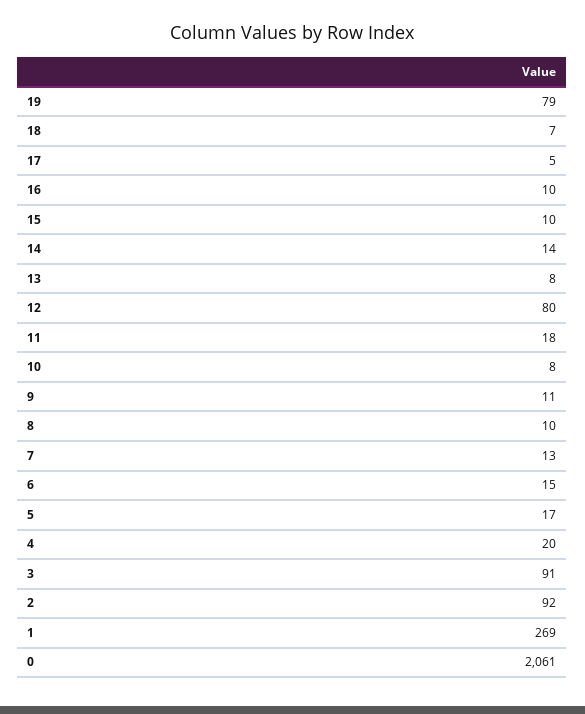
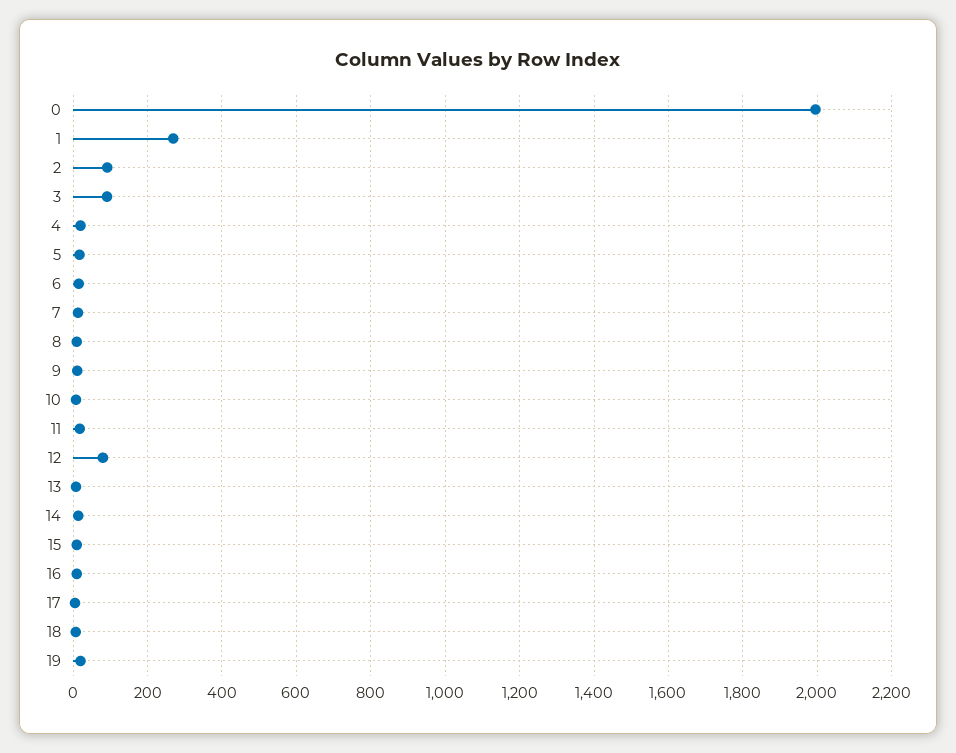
19: 79 -> 20
0: 2061 -> 2000

